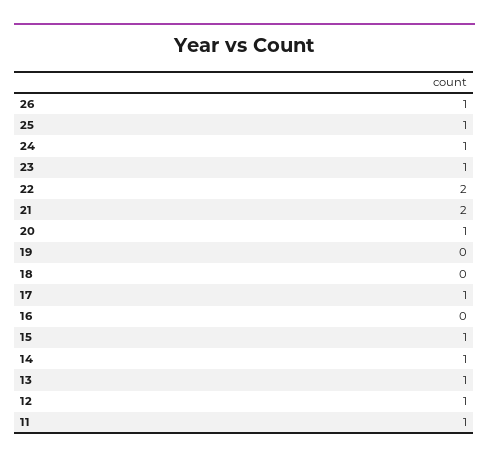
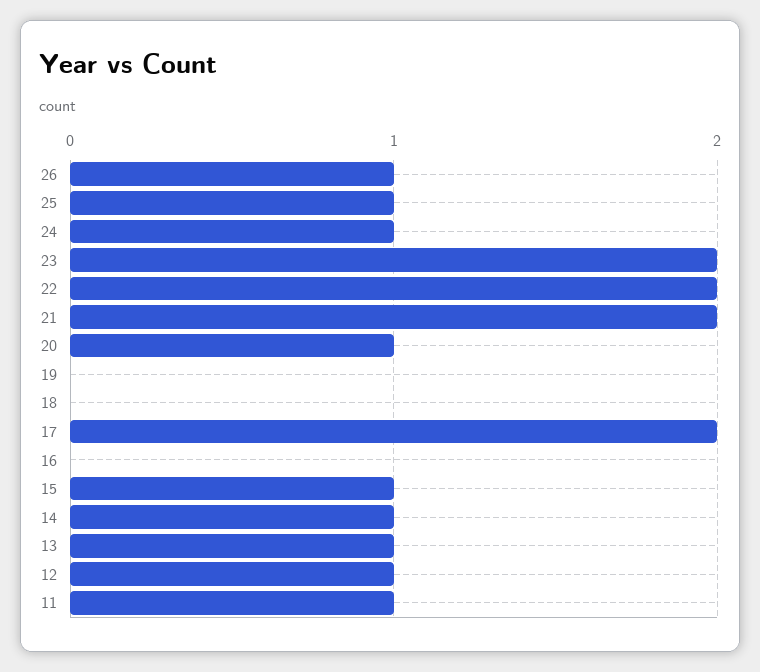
23: 1 -> 2
17: 1 -> 2

